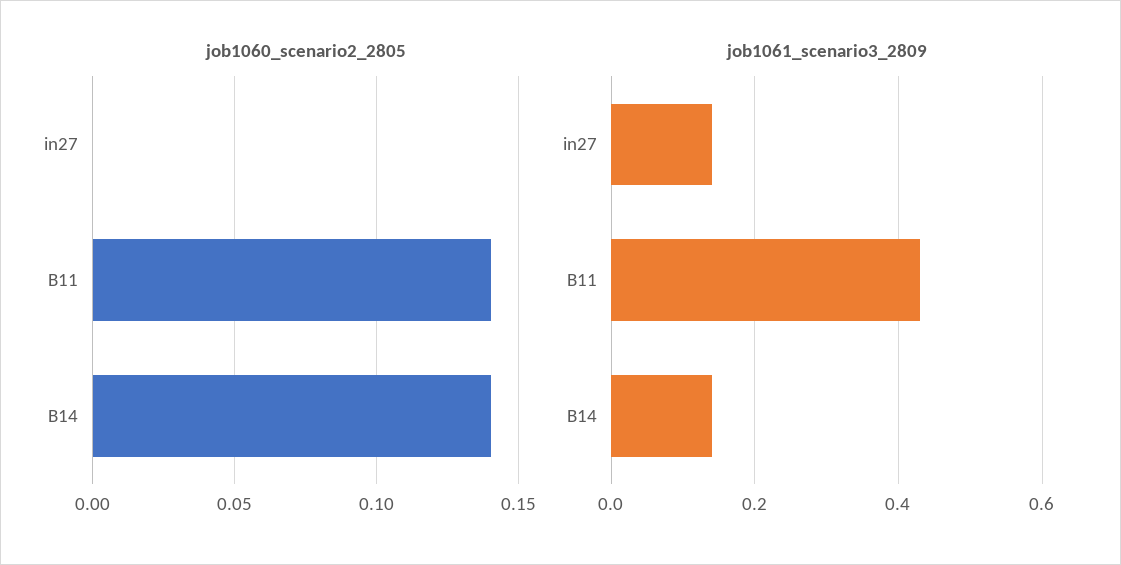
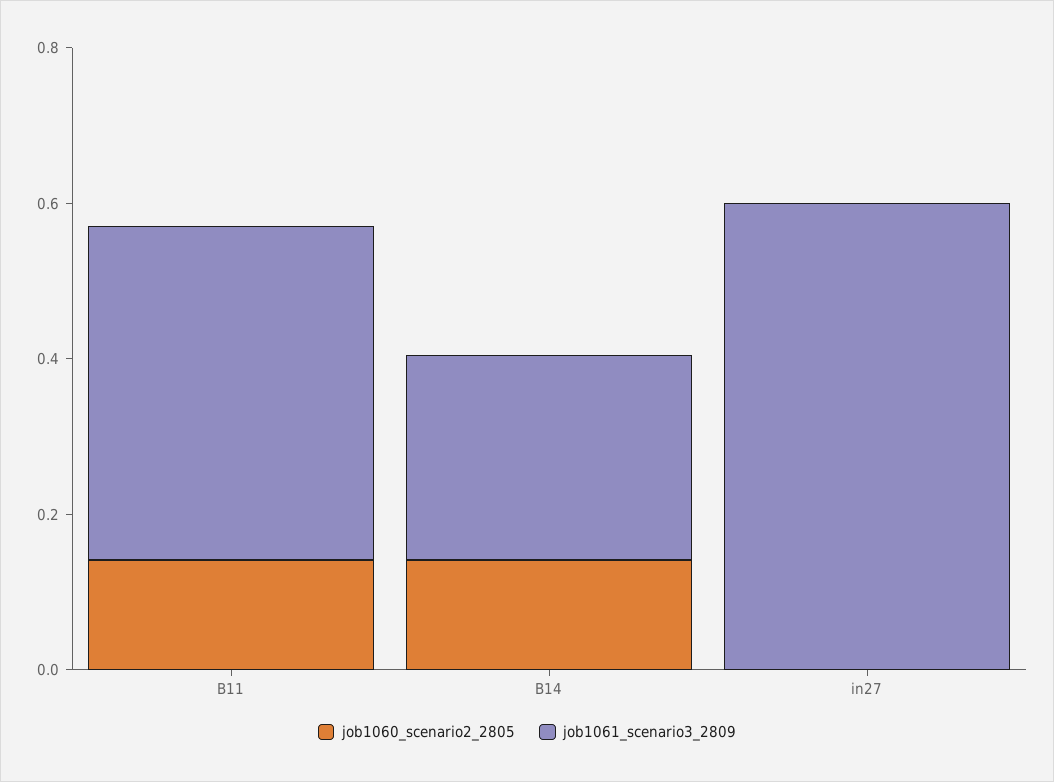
job1061_scenario3_2809, in27: 0.14 -> 0.6
job1061_scenario3_2809, B14: 0.14 -> 0.25

